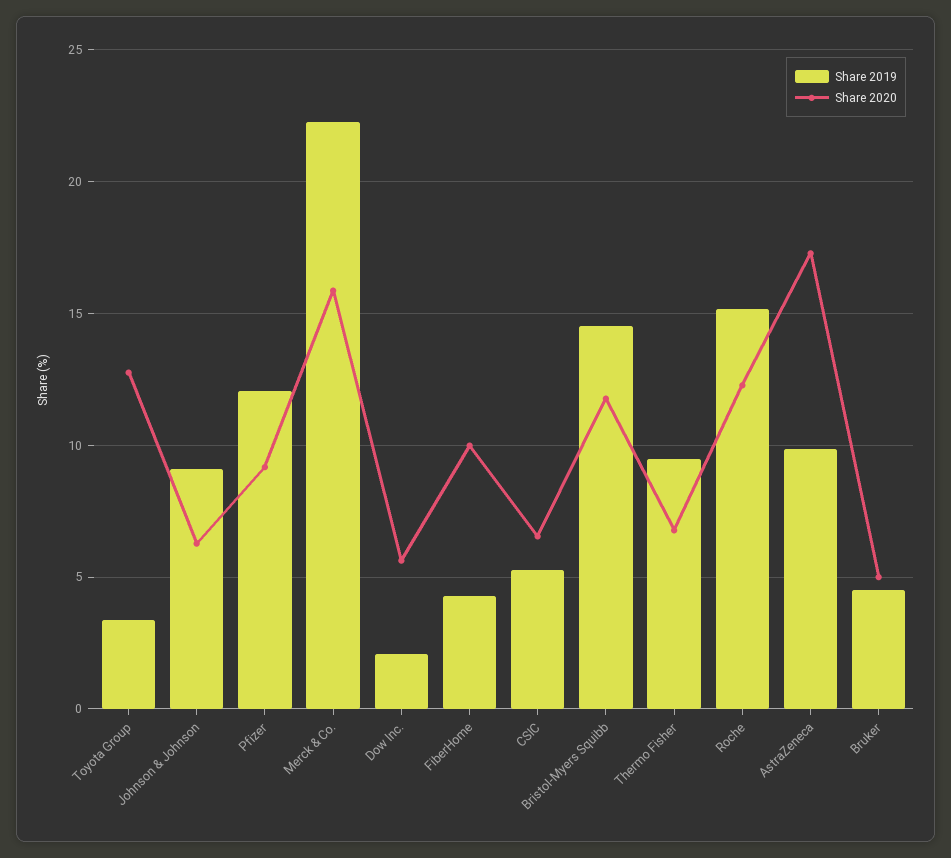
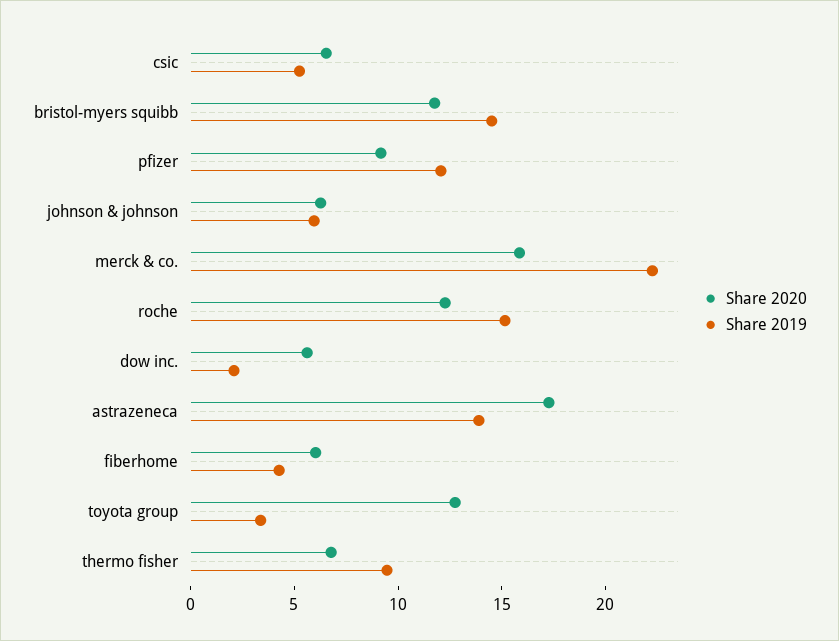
Share 2019, Johnson & Johnson: 9 -> 6
Share 2020, FiberHome: 10 -> 6
Share 2019, AstraZeneca: 10 -> 14
Share 2019, Bruker: 4.5 -> none
Share 2020, Bruker: 5 -> none

